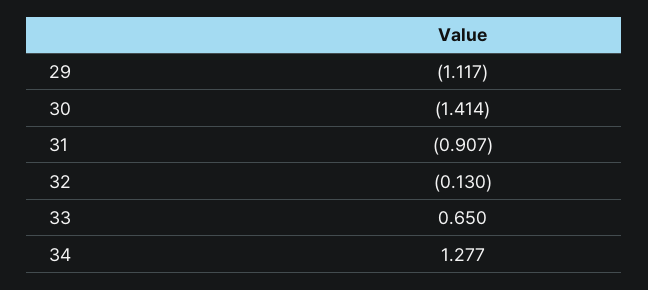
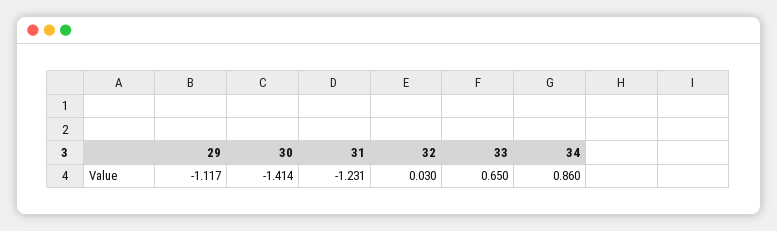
31: -0.907 -> -1.231
32: -0.13 -> 0.03
34: 1.277 -> 0.86

